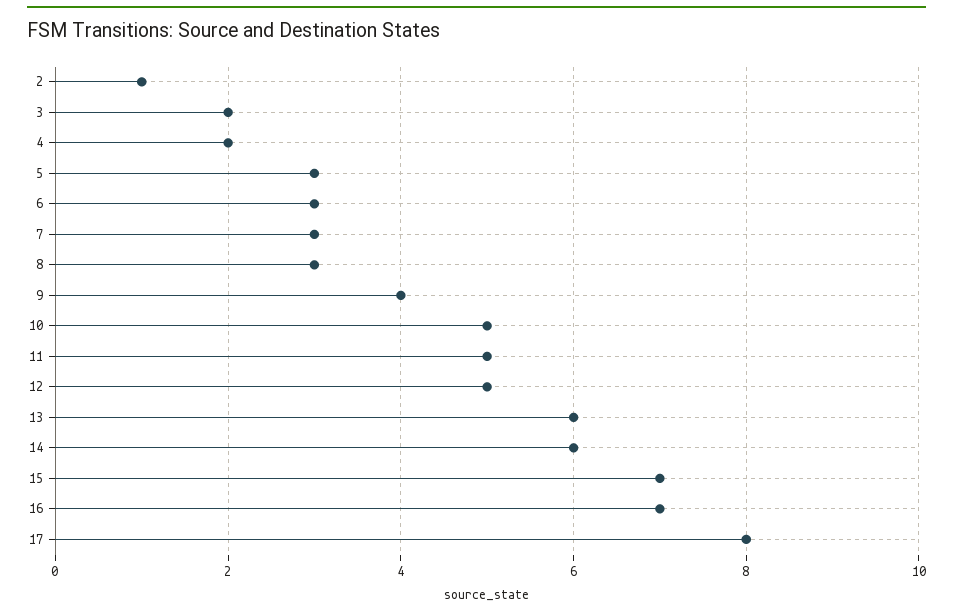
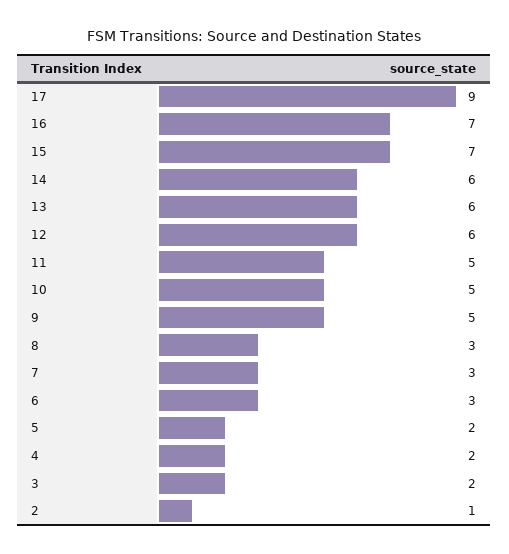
5: 3 -> 2
9: 4 -> 5
12: 5 -> 6
17: 8 -> 9

